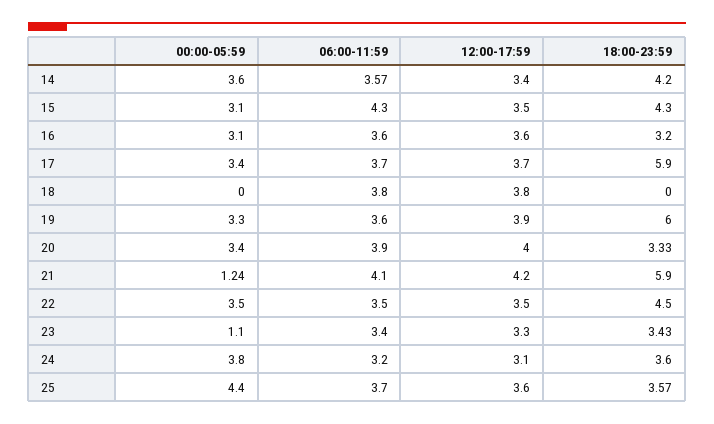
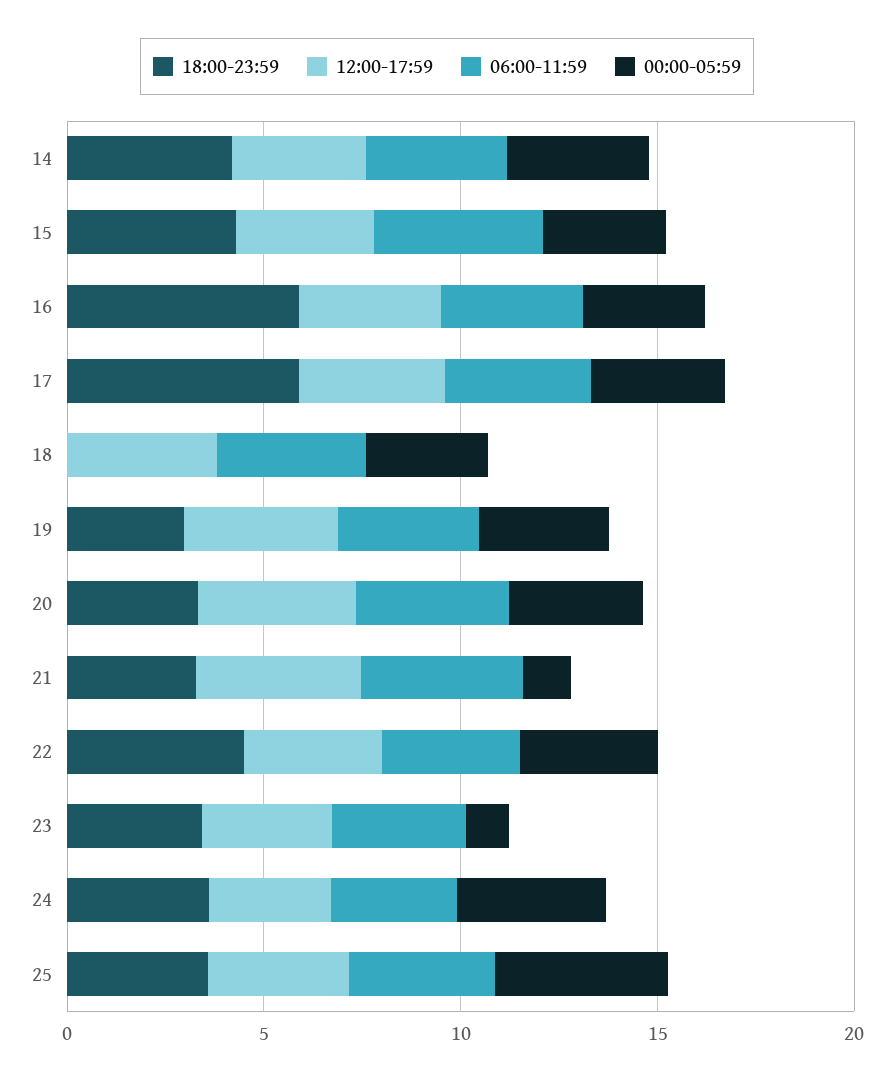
18:00-23:59, 16: 3.2 -> 6
00:00-05:59, 18: 0 -> 3
18:00-23:59, 19: 6 -> 3
18:00-23:59, 21: 5.9 -> 3

